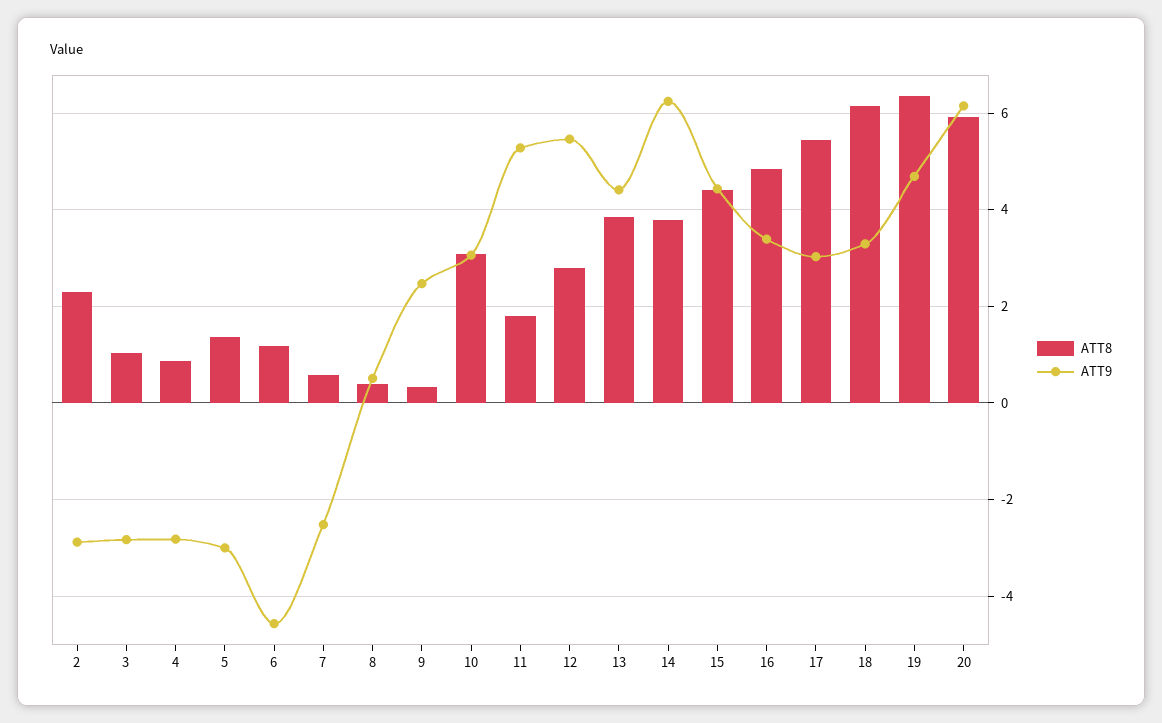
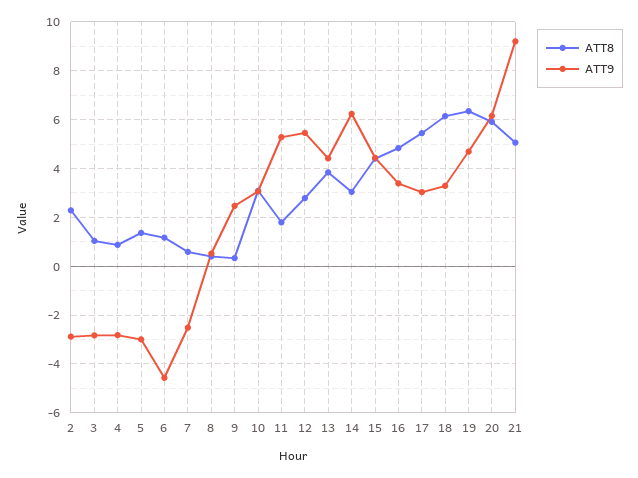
ATT8, 14: 3.8 -> 3
ATT8, 21: none -> 5
ATT9, 21: none -> 9.25

